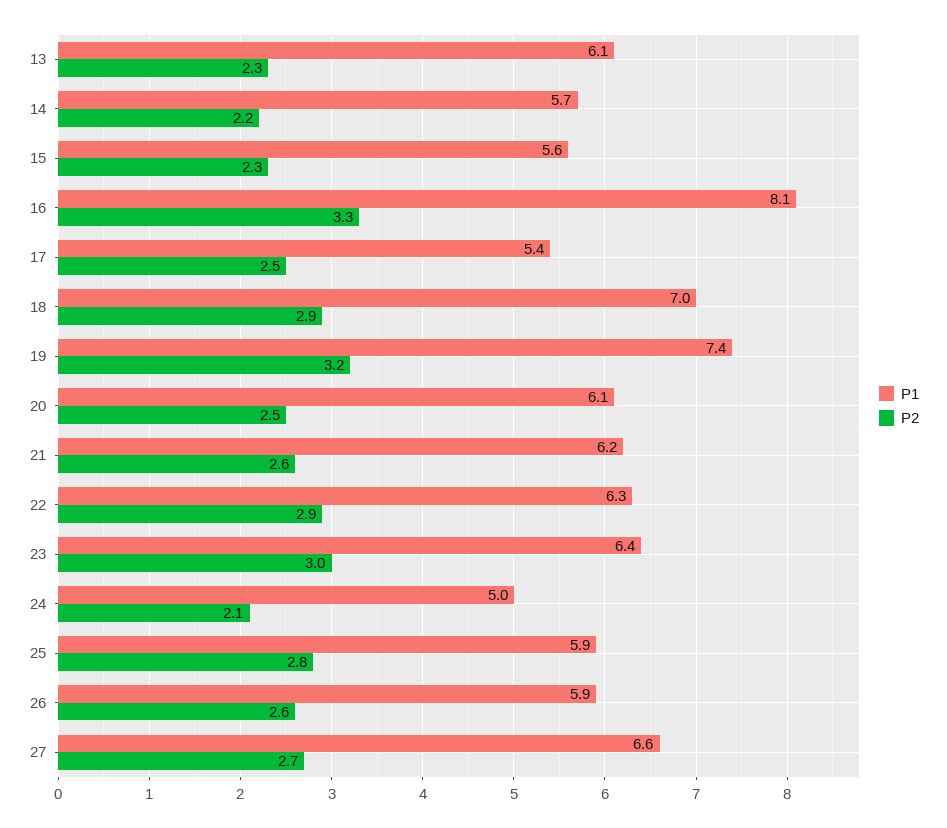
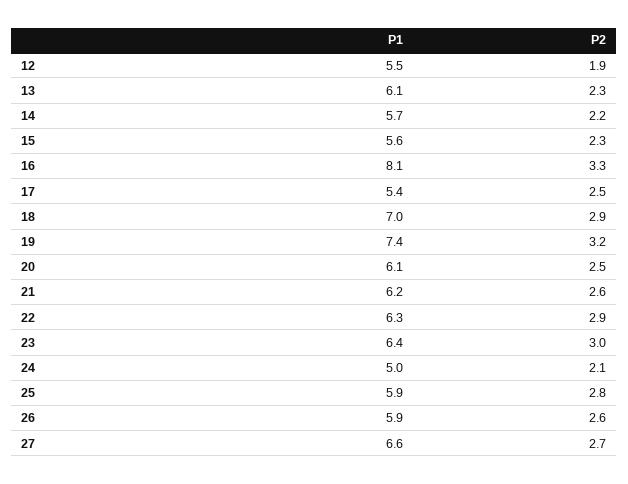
P1, 12: none -> 5.5
P2, 12: none -> 1.9

